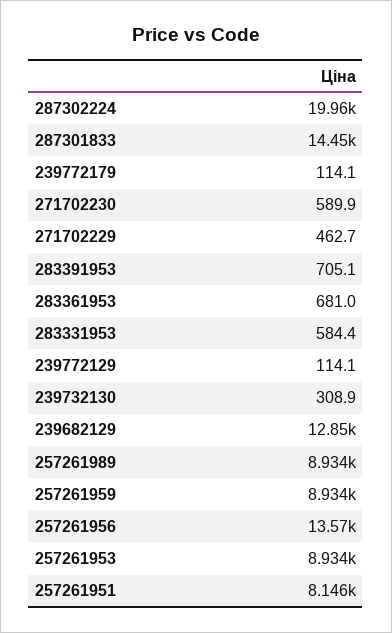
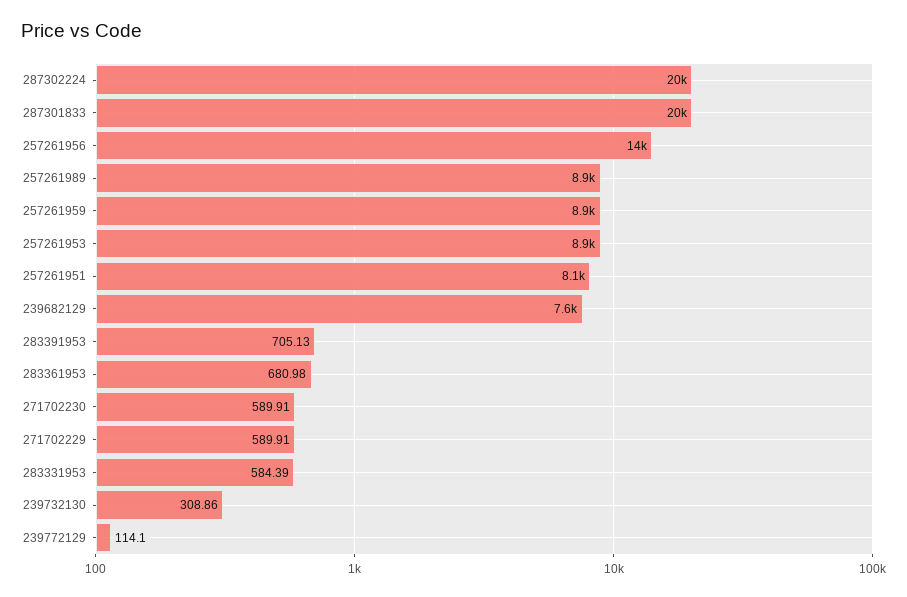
287301833: 14450 -> 20000
239772179: 114.1 -> none
271702229: 462.7 -> 589.91
239682129: 12850 -> 7600

